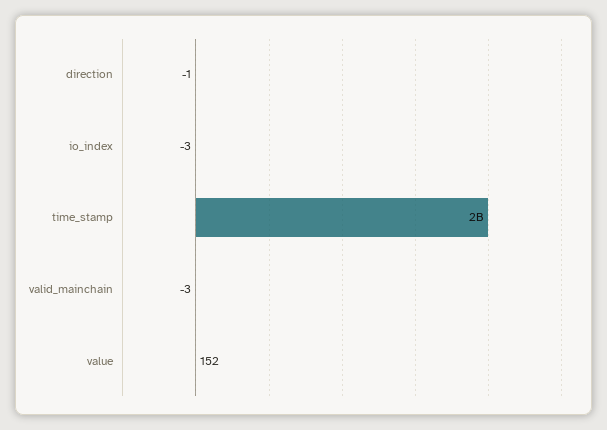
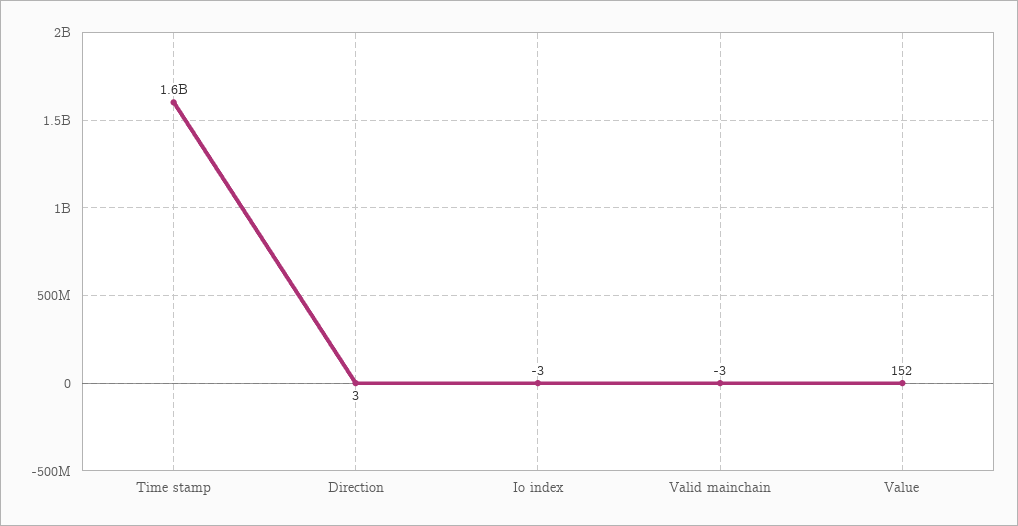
direction: -1 -> 3
time_stamp: 2000000000 -> 1600000000

